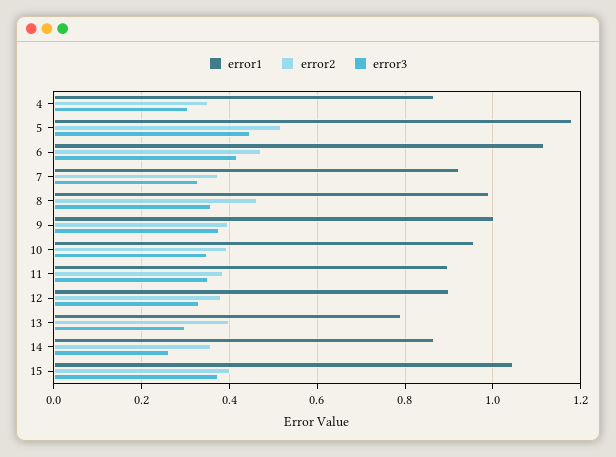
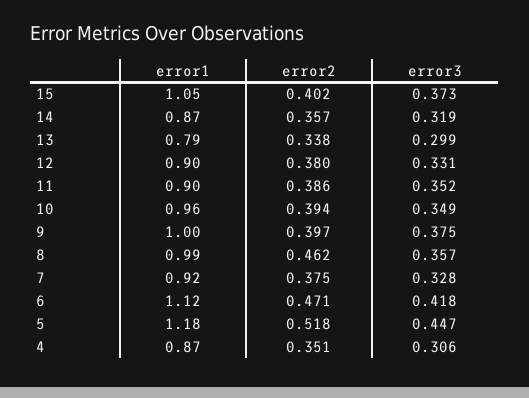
error2, 13: 0.4 -> 0.338
error3, 14: 0.26 -> 0.319

